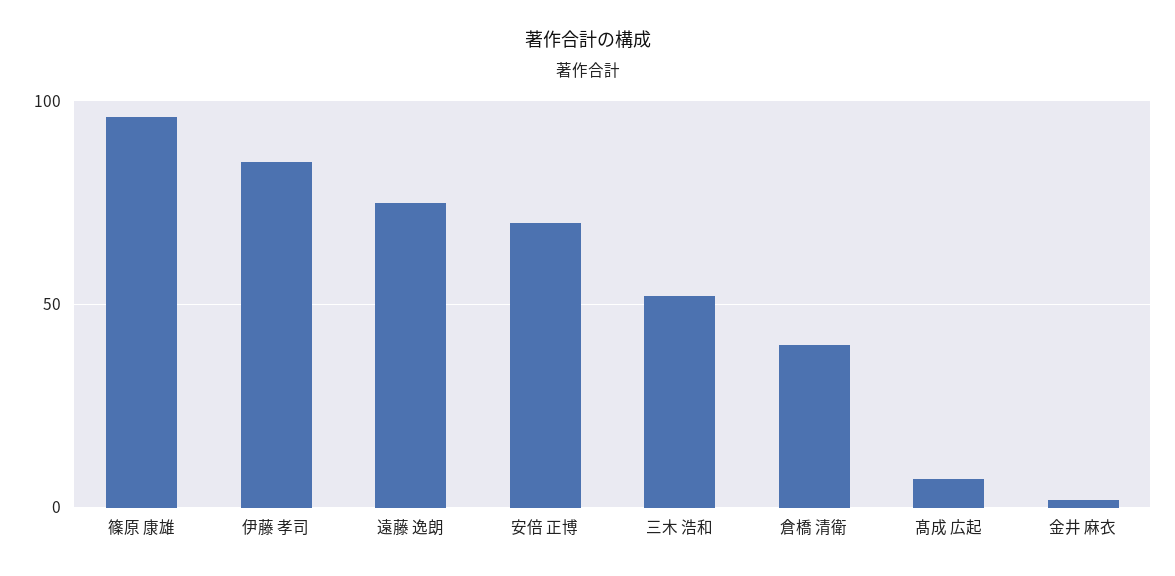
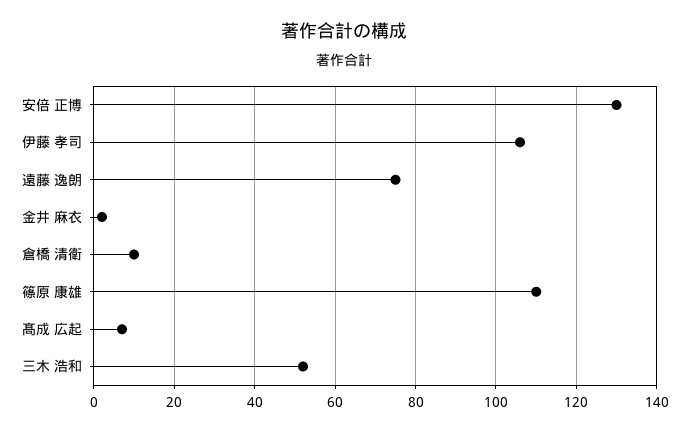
篠原 康雄: 95 -> 110
伊藤 孝司: 85 -> 105
安倍 正博: 70 -> 130
倉橋 清衛: 40 -> 10

